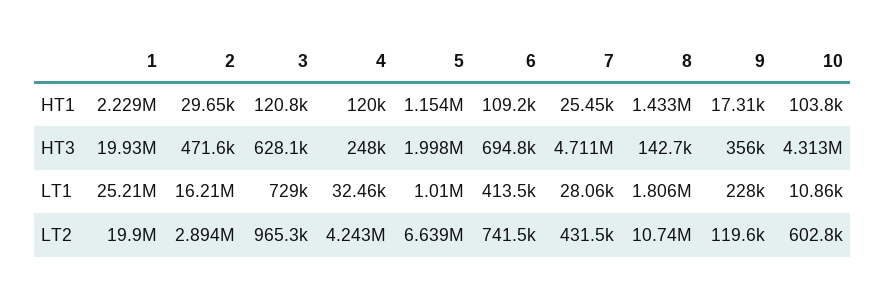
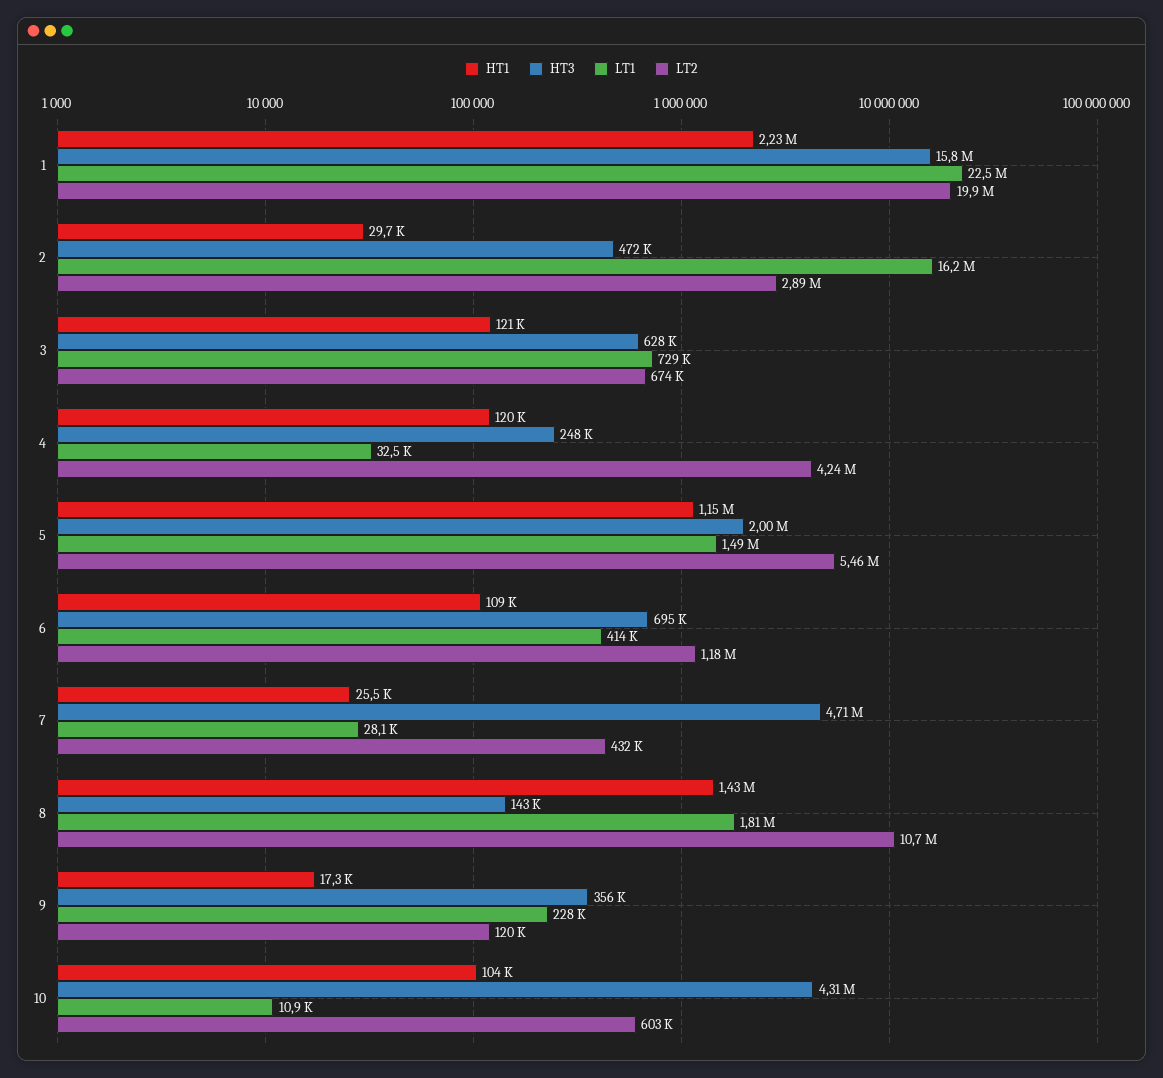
HT3, 1: 19930000 -> 15800000
LT1, 1: 25210000 -> 22500000
LT1, 5: 1010000 -> 1490000
LT2, 3: 965300 -> 674000
LT2, 5: 6639000 -> 5460000
LT2, 6: 741500 -> 1180000

